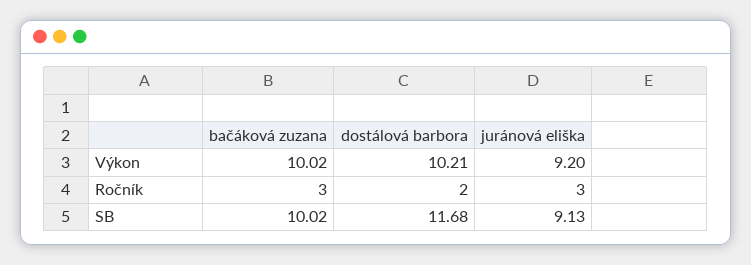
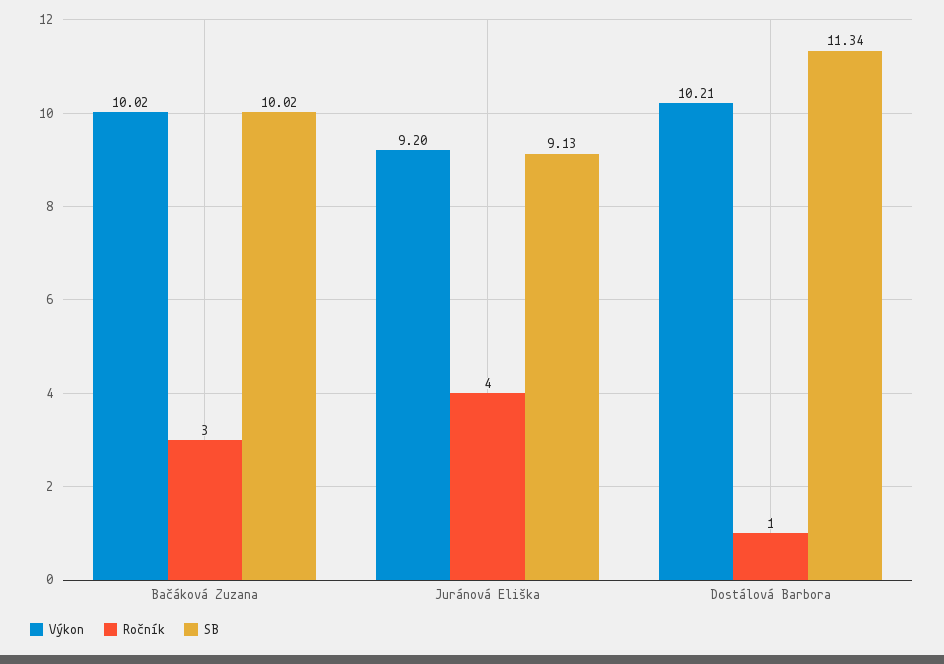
Ročník, dostálová barbora: 2 -> 1
Ročník, juránová eliška: 3 -> 4
SB, dostálová barbora: 11.68 -> 11.34

